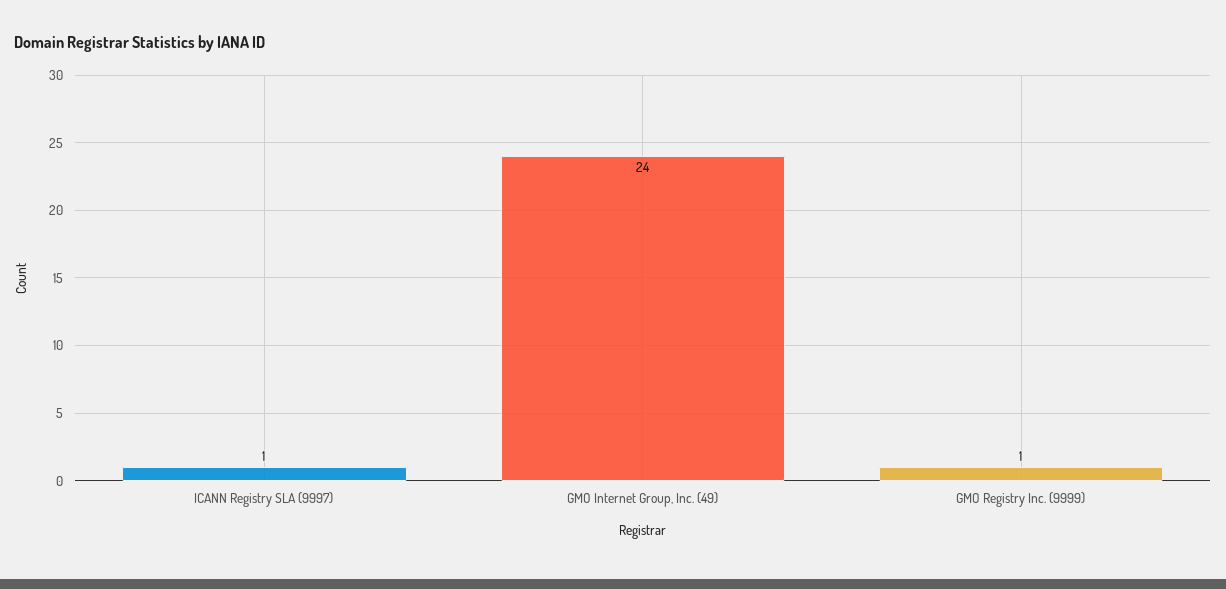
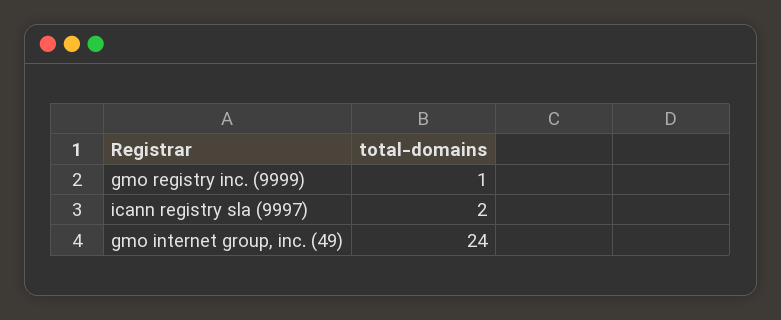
ICANN Registry SLA (9997): 1 -> 2

